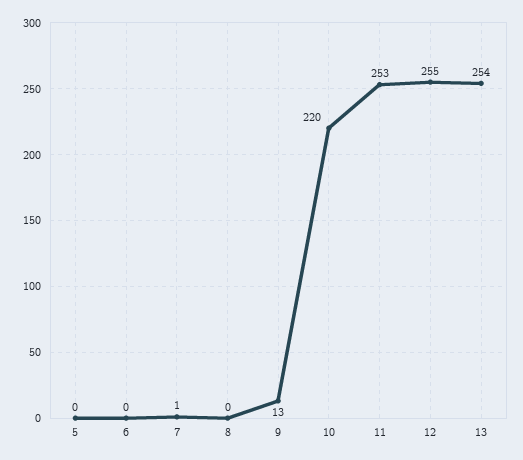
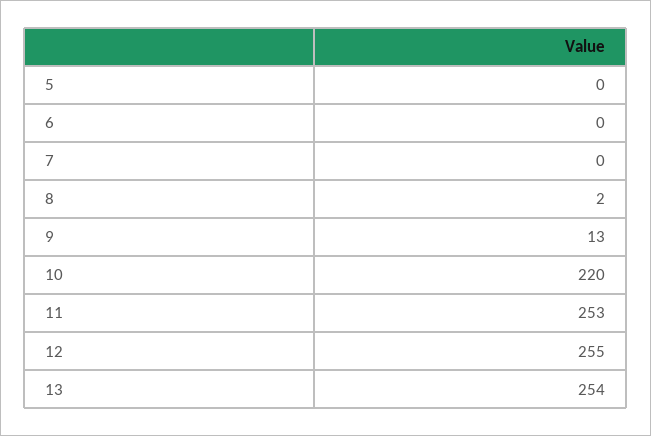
7: 1 -> 0
8: 0 -> 2

